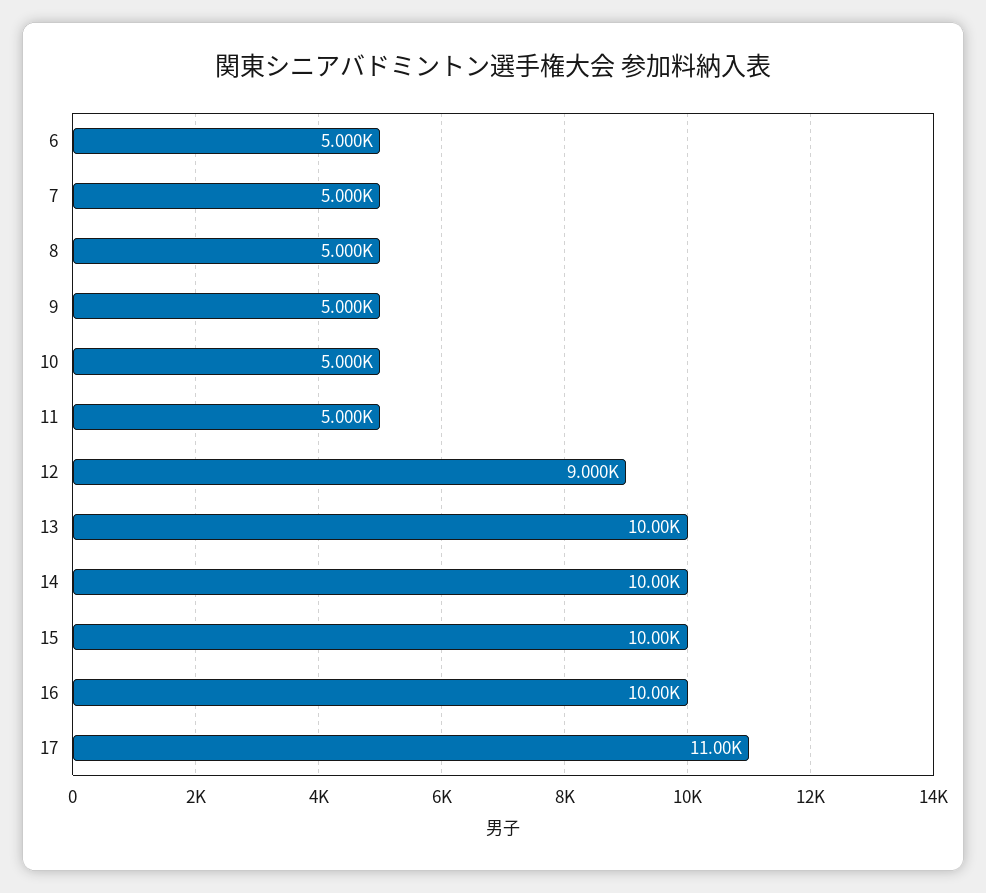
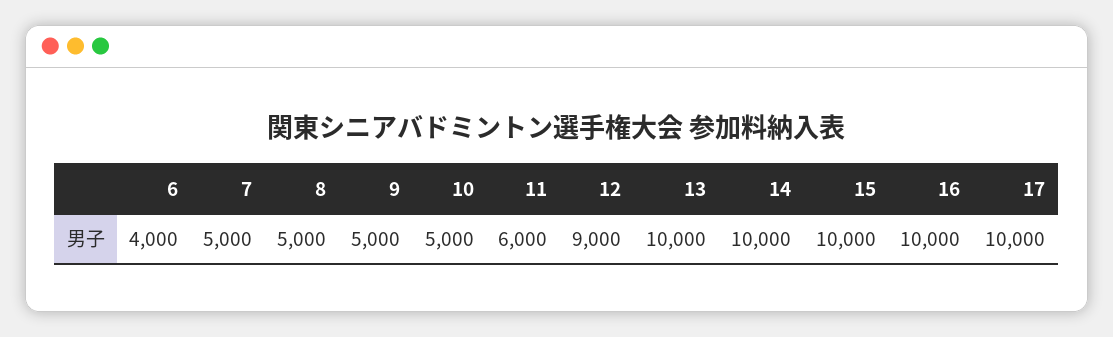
6: 5000 -> 4000
11: 5000 -> 6000
17: 11000 -> 10000

